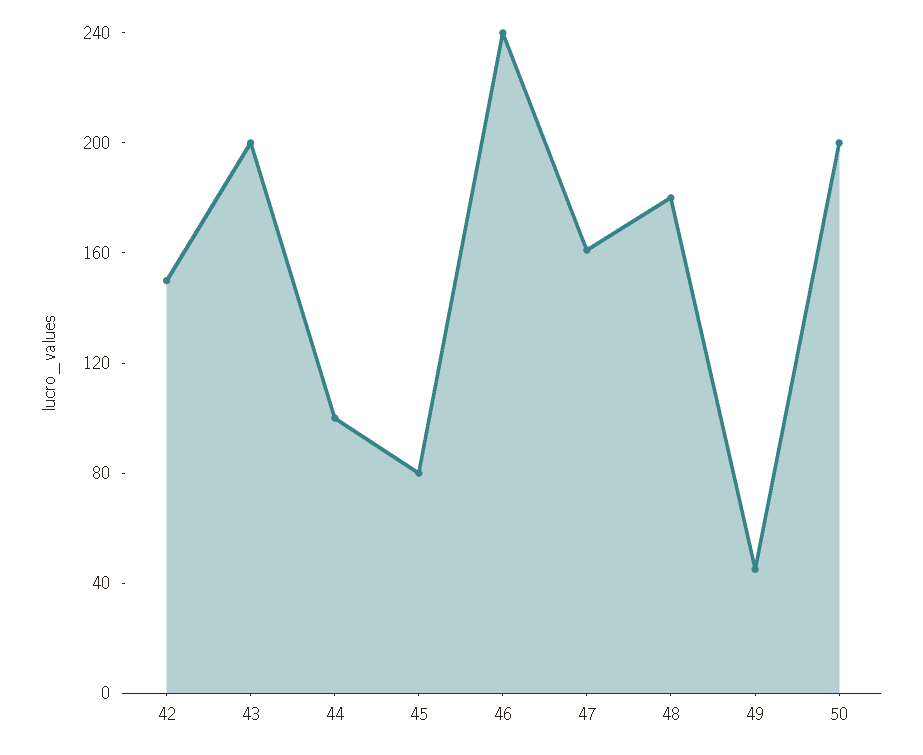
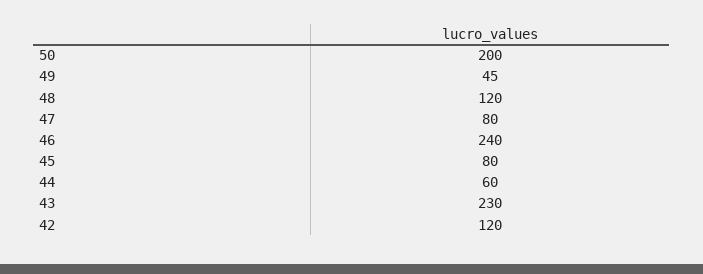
42: 150 -> 120
43: 200 -> 230
44: 100 -> 60
47: 160 -> 80
48: 180 -> 120

